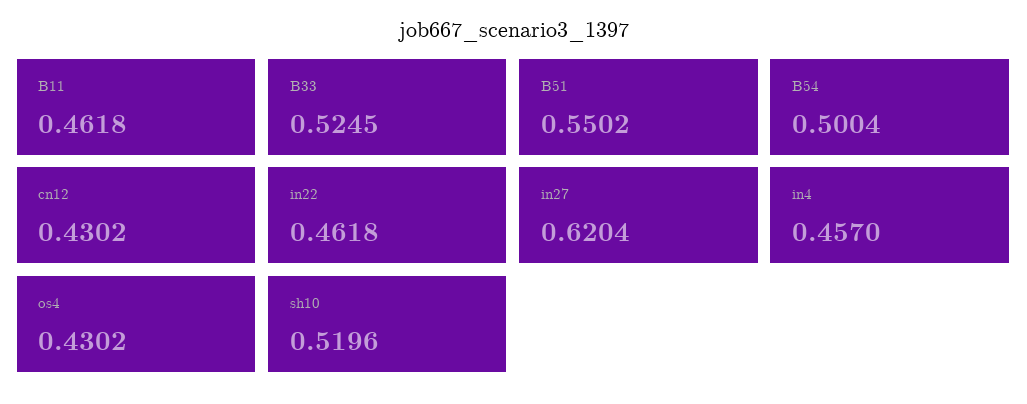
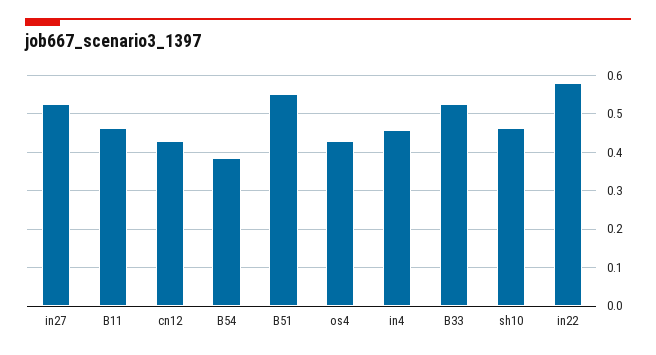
B54: 0.5004 -> 0.38
in22: 0.4618 -> 0.58
in27: 0.6204 -> 0.52
sh10: 0.5196 -> 0.46

